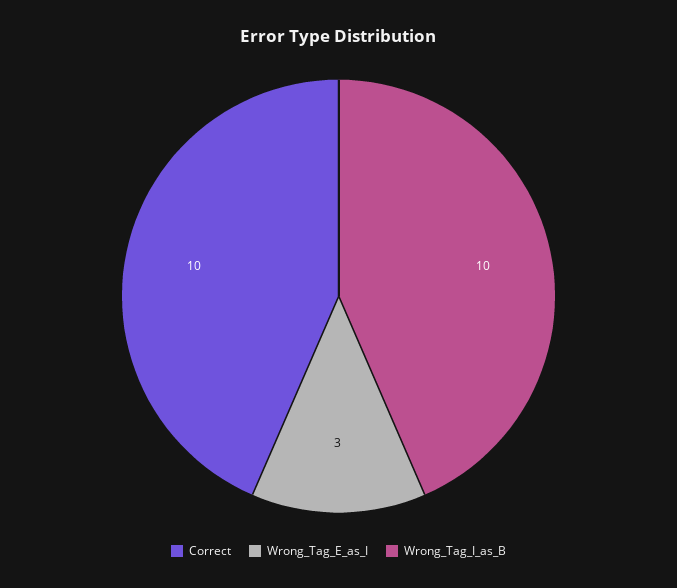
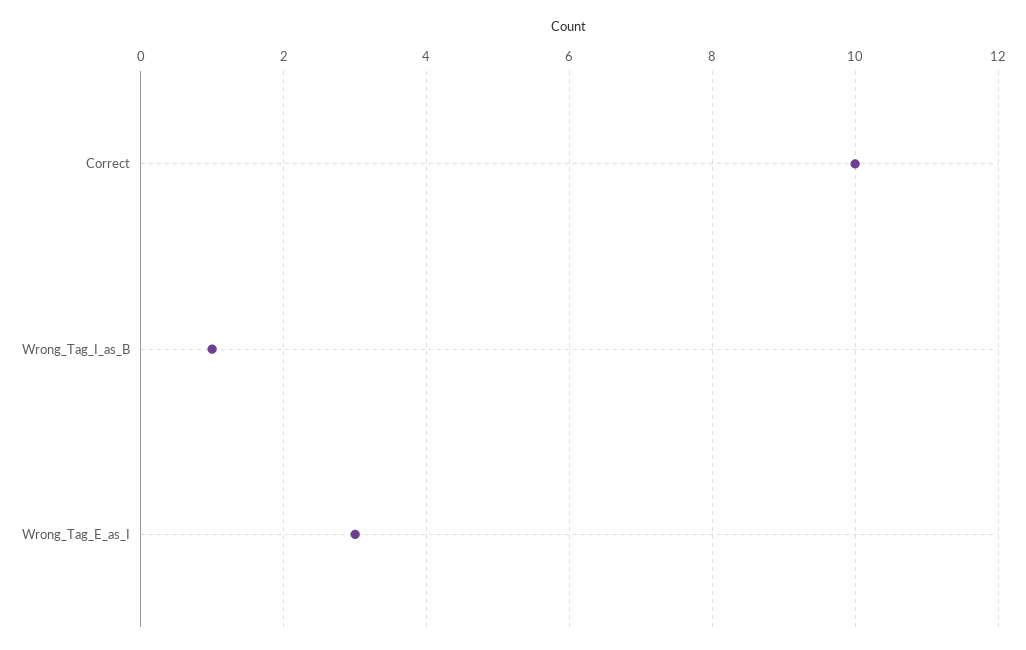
Wrong_Tag_I_as_B: 10 -> 1

